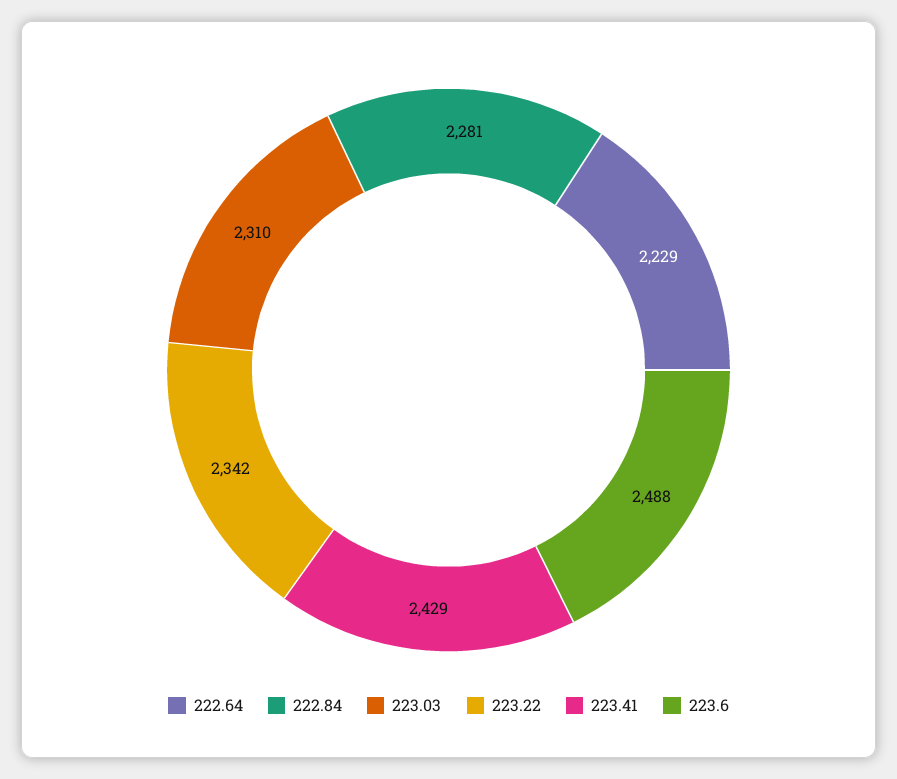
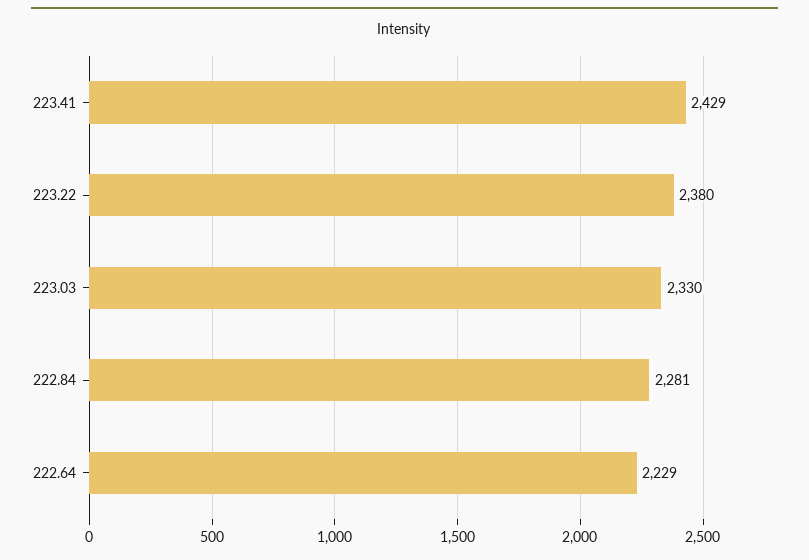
223.03: 2310 -> 2330
223.22: 2342 -> 2380
223.6: 2488 -> none

